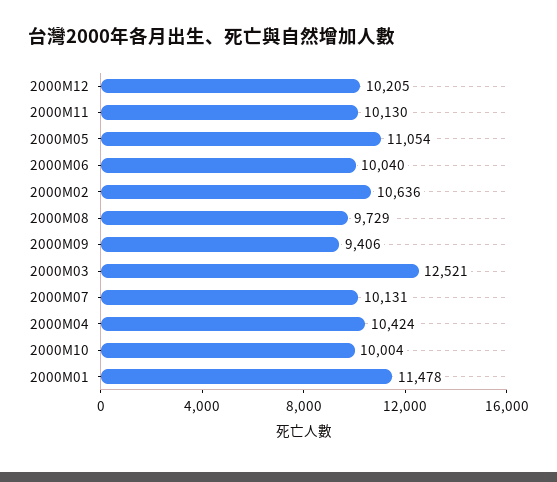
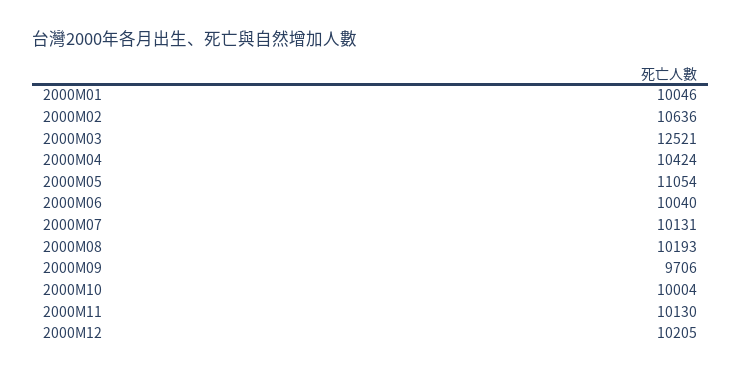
2000M08: 9729 -> 10193
2000M09: 9406 -> 9706
2000M01: 11478 -> 10046

